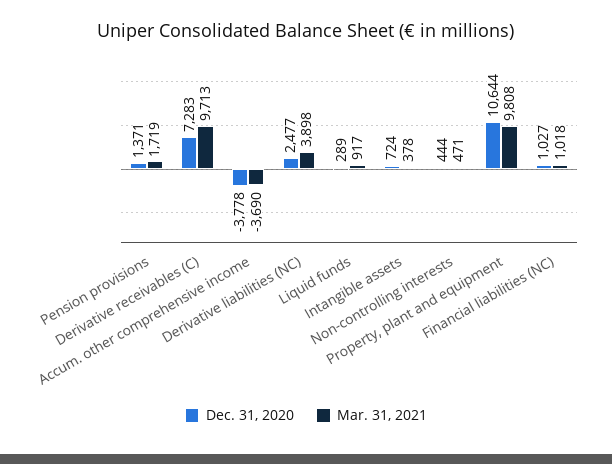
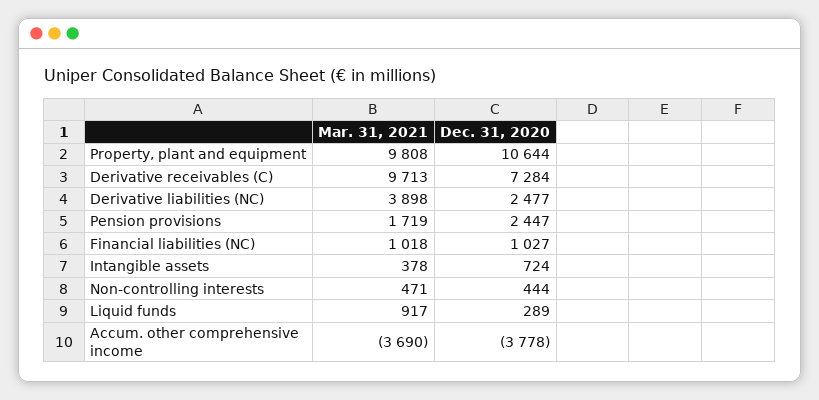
Dec. 31, 2020, Pension provisions: 1371 -> 2447
Dec. 31, 2020, Derivative receivables (C): 7283 -> 7284

